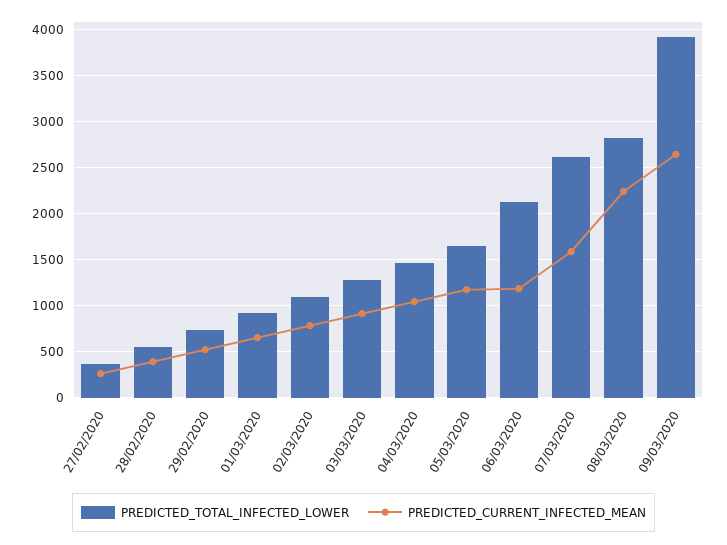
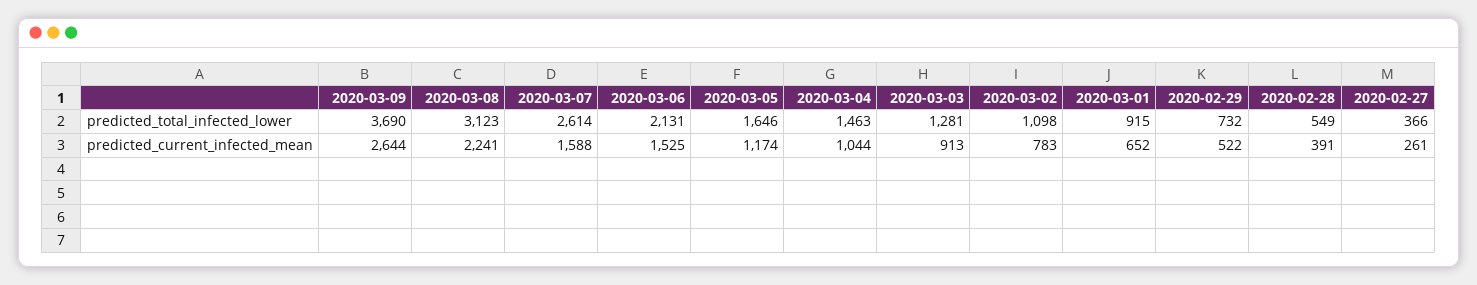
PREDICTED_CURRENT_INFECTED_MEAN, 06/03/2020: 1200 -> 1525
PREDICTED_TOTAL_INFECTED_LOWER, 08/03/2020: 2800 -> 3123
PREDICTED_TOTAL_INFECTED_LOWER, 09/03/2020: 3900 -> 3690

